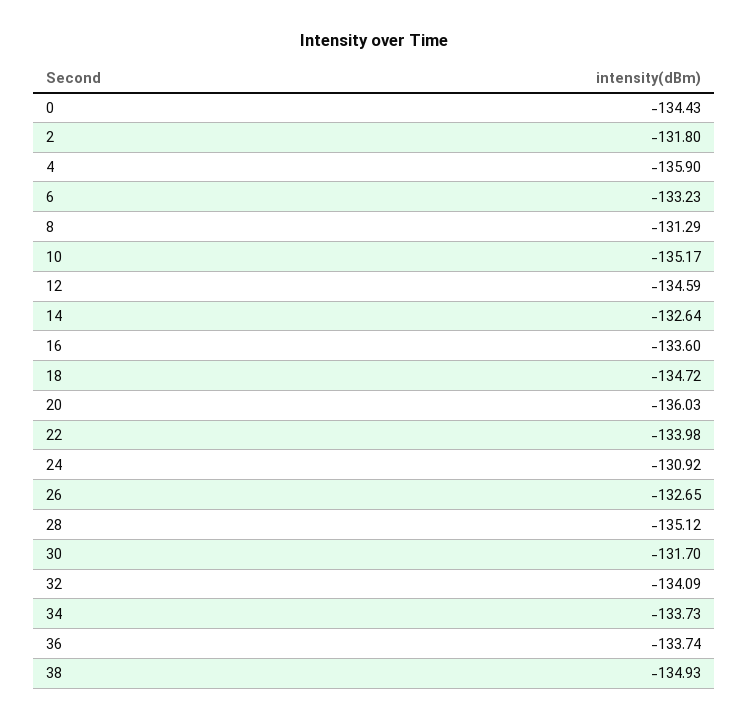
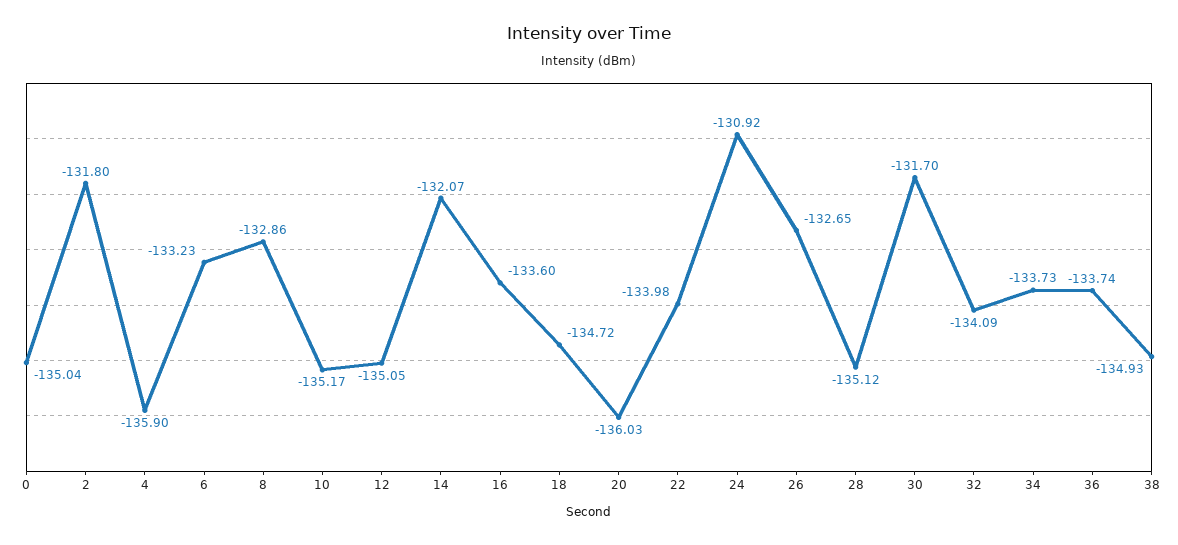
0: -134.43 -> -135.04
8: -131.29 -> -132.86
12: -134.59 -> -135.05
14: -132.64 -> -132.07

